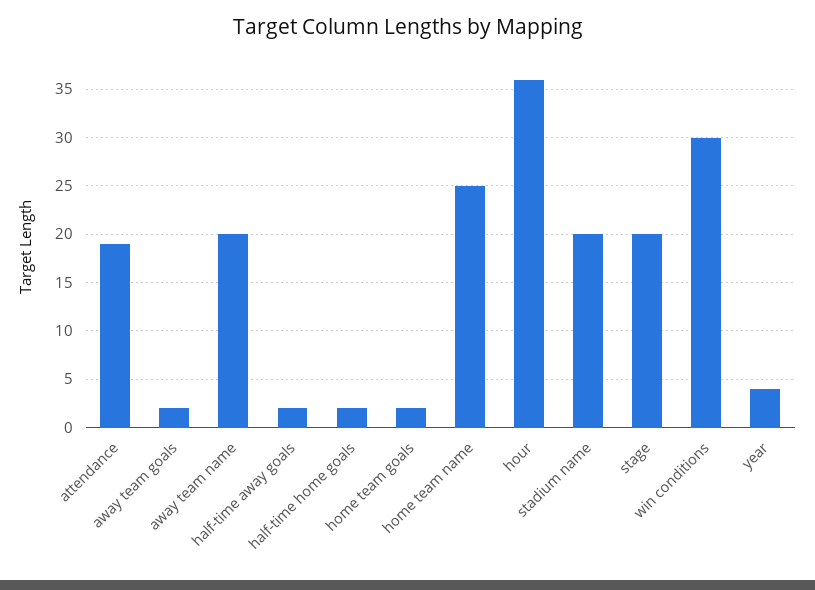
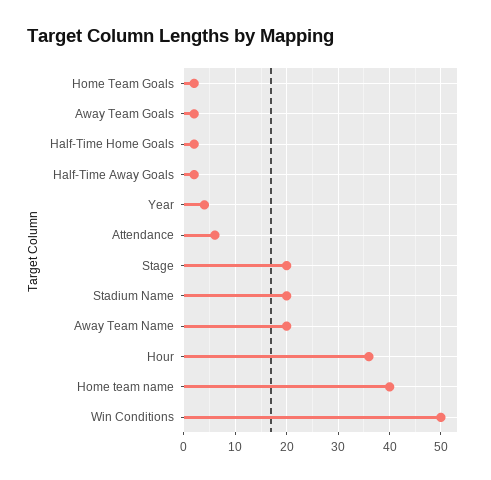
attendance: 19 -> 5
home team name: 25 -> 40
win conditions: 30 -> 50

